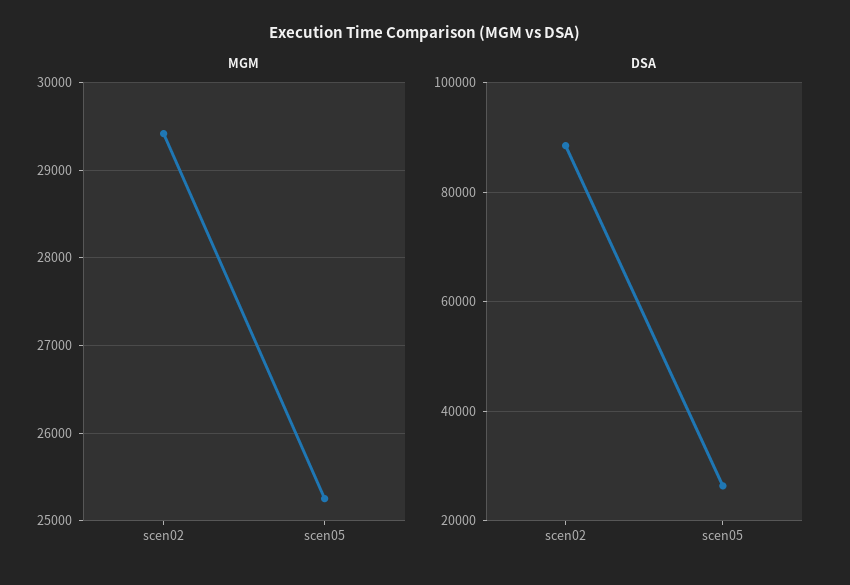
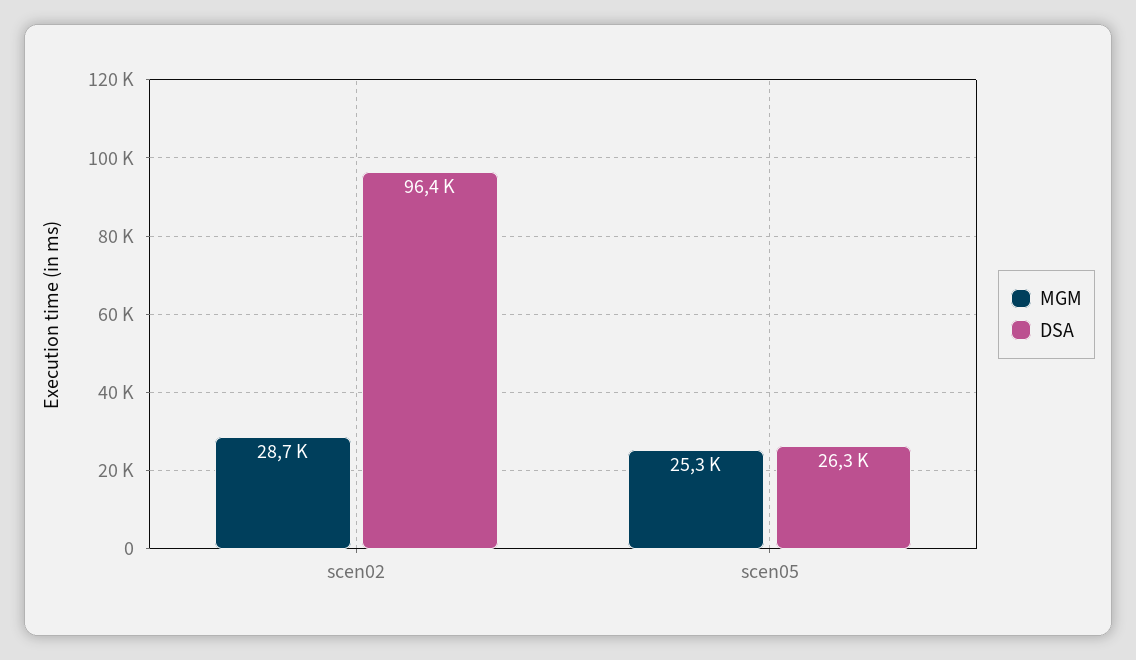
MGM, scen02: 29400 -> 28700
DSA, scen02: 88000 -> 96400

